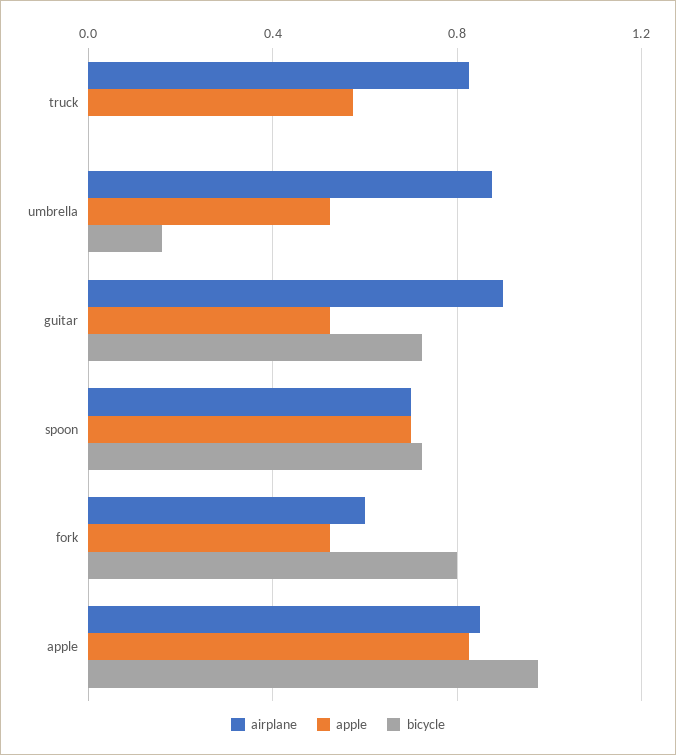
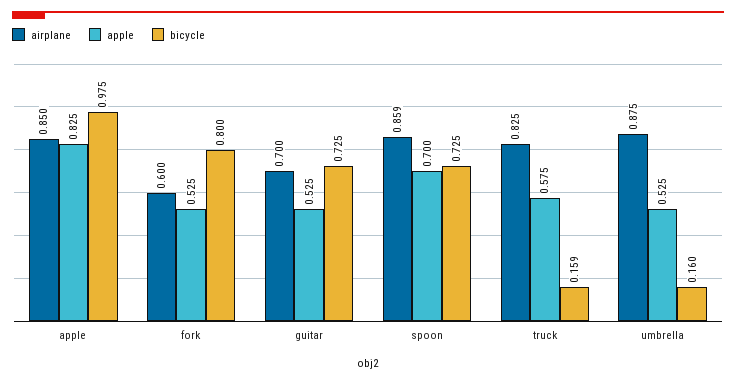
bicycle, truck: 0 -> 0.159
airplane, guitar: 0.9 -> 0.7
airplane, spoon: 0.7 -> 0.859

